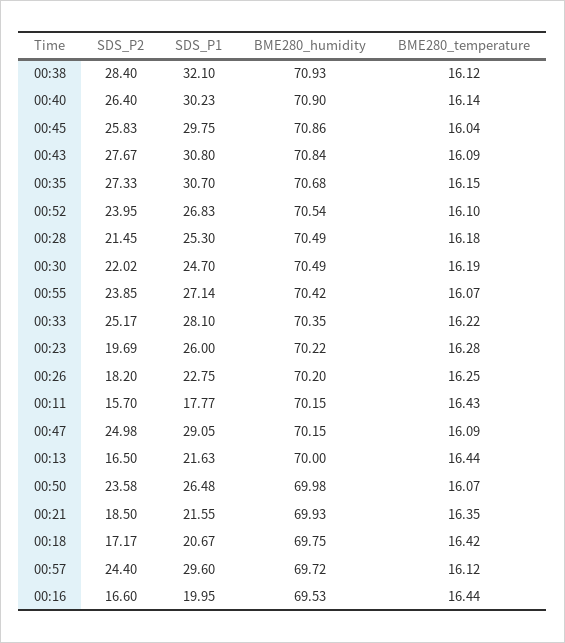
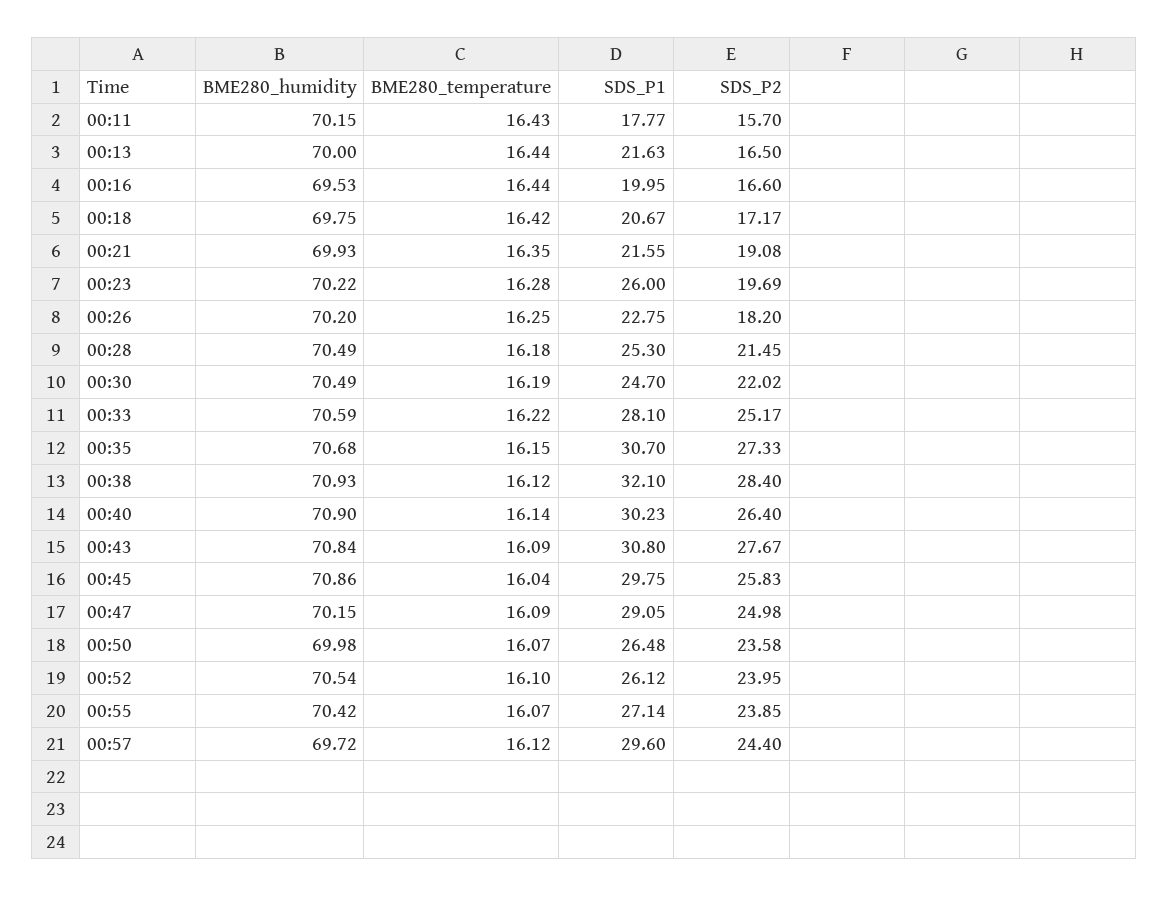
SDS_P1, 00:52: 26.83 -> 26.12
BME280_humidity, 00:33: 70.35 -> 70.59
SDS_P2, 00:21: 18.5 -> 19.08

